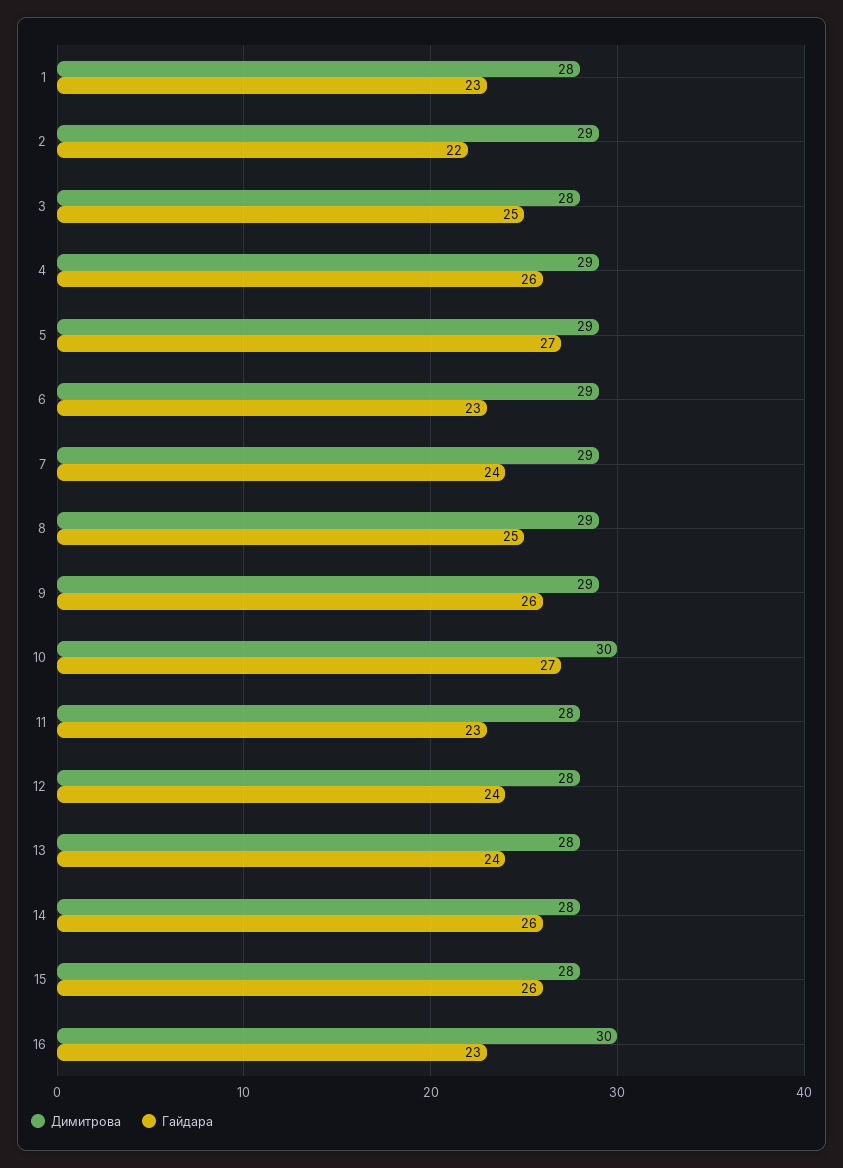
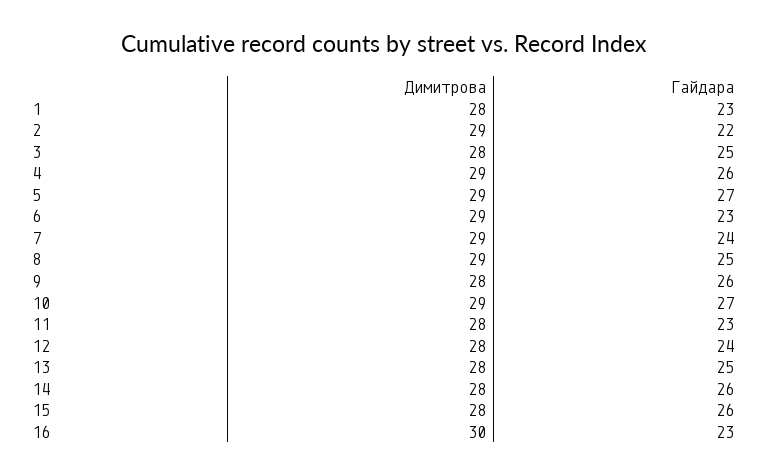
Димитрова, 9: 29 -> 28
Димитрова, 10: 30 -> 29
Гайдара, 13: 24 -> 25

